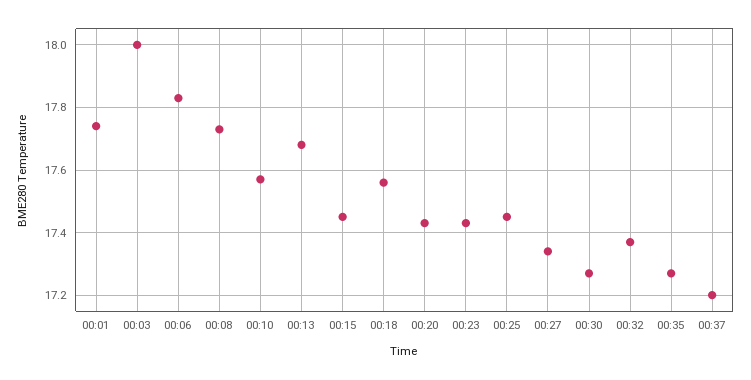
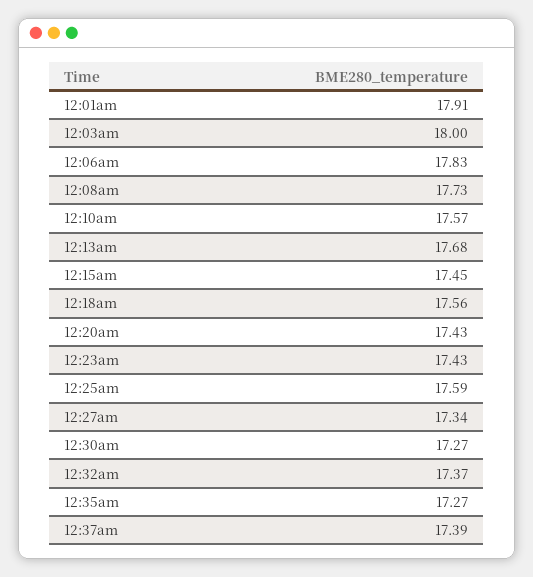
00:01: 17.75 -> 17.91
00:25: 17.45 -> 17.59
00:37: 17.2 -> 17.39

